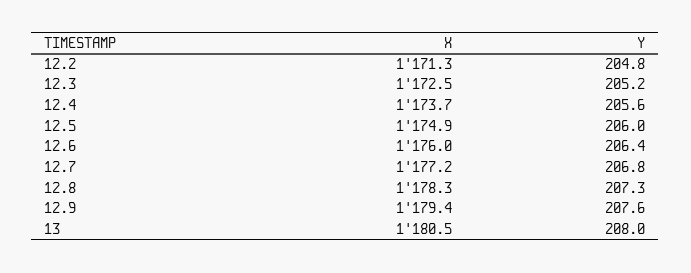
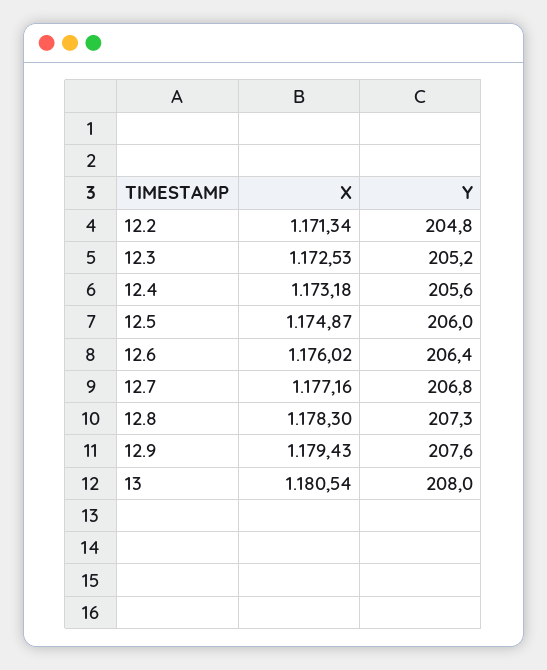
X, 12.4: 1173.7 -> 1173.18

